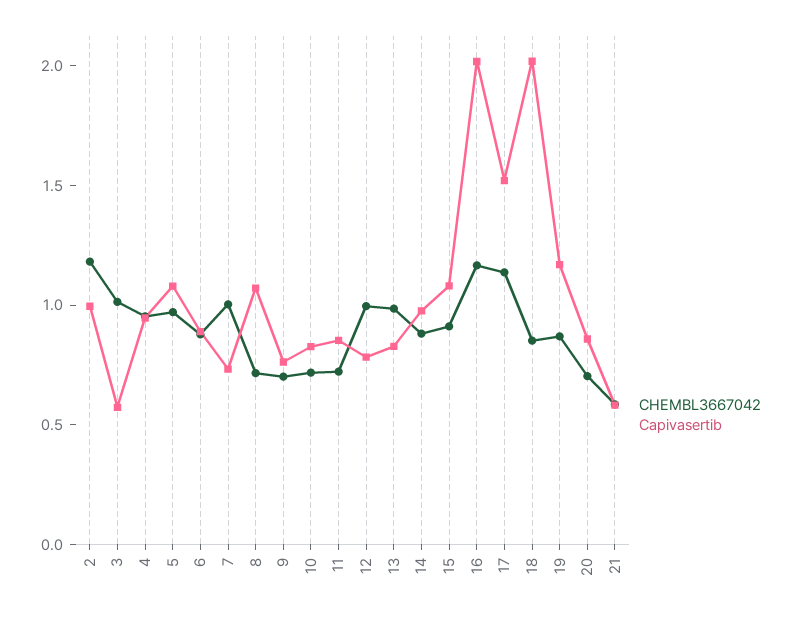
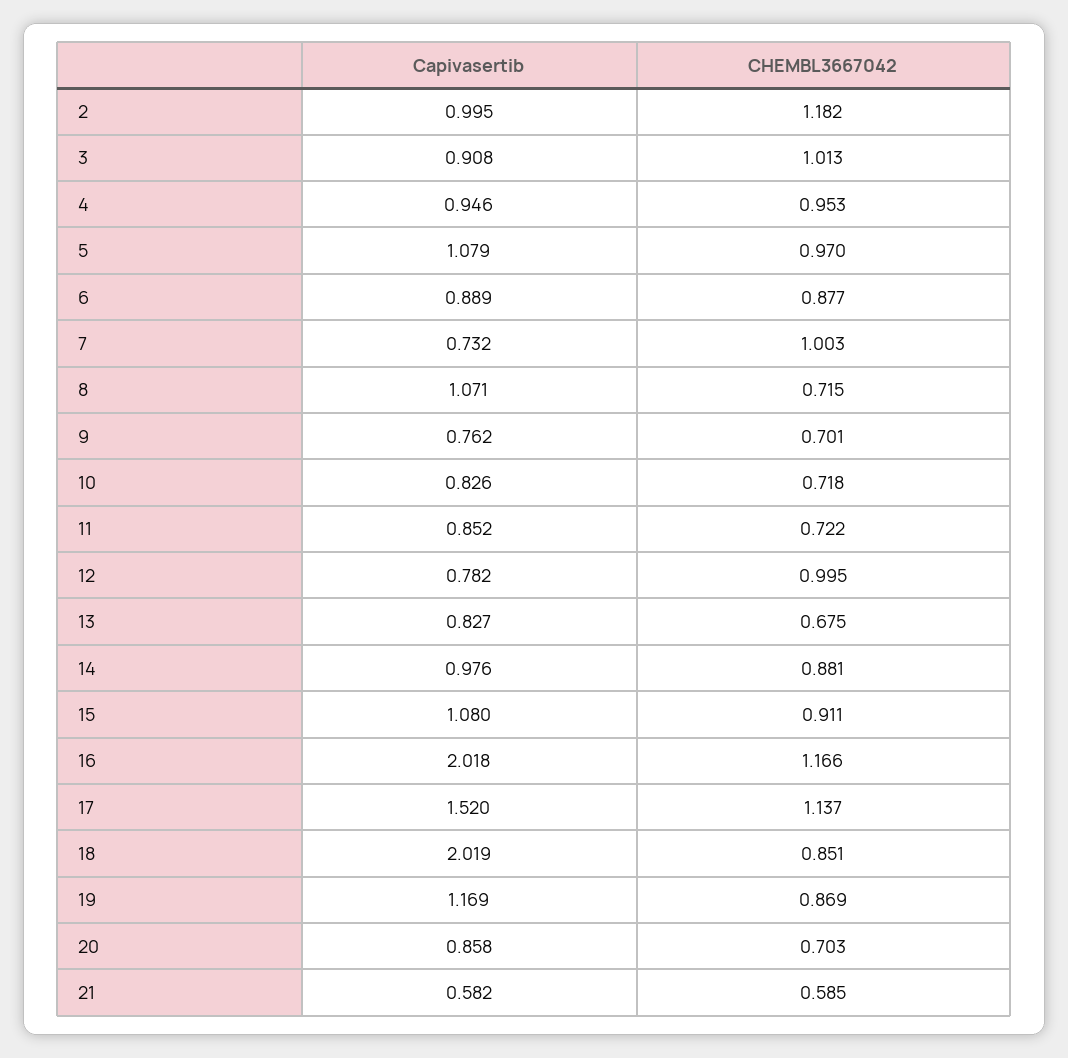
Capivasertib, 3: 0.6 -> 0.908
CHEMBL3667042, 13: 1 -> 0.675

